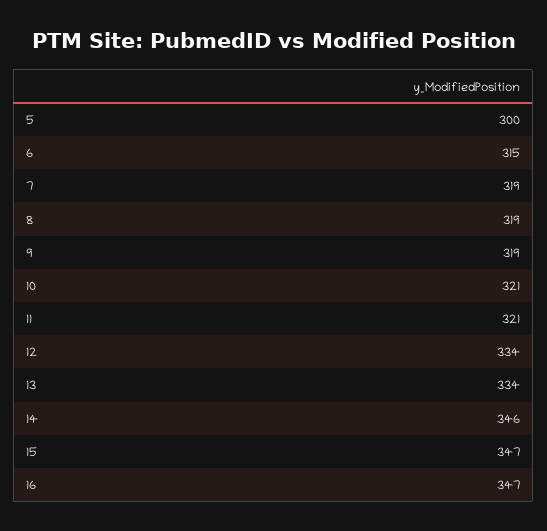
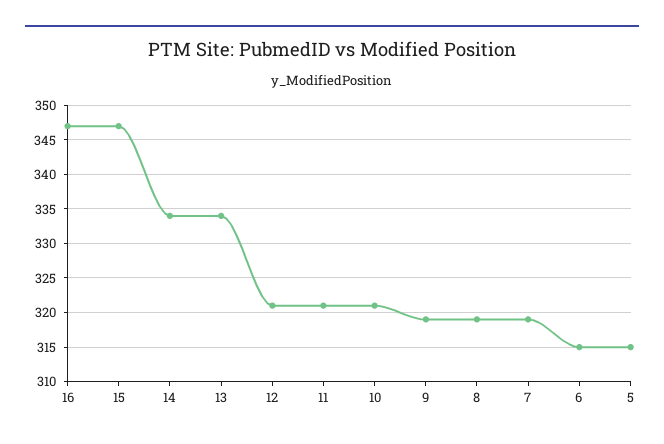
5: 300 -> 315
12: 334 -> 321
14: 346 -> 334

